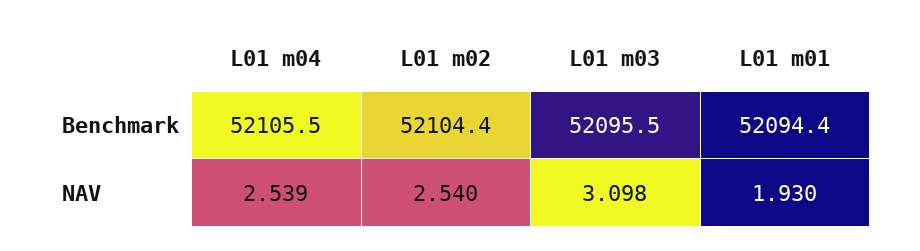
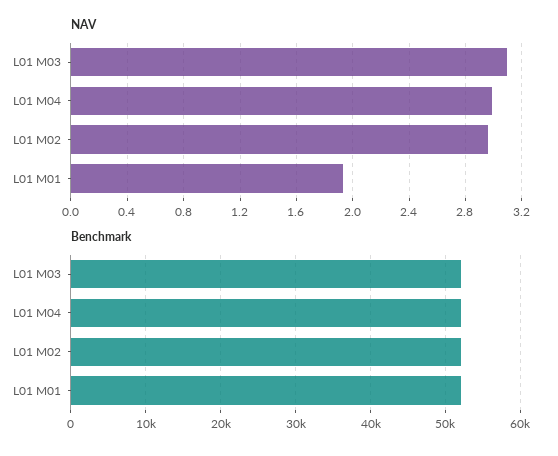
NAV, L01 m04: 2.539 -> 3
NAV, L01 m02: 2.54 -> 2.95

